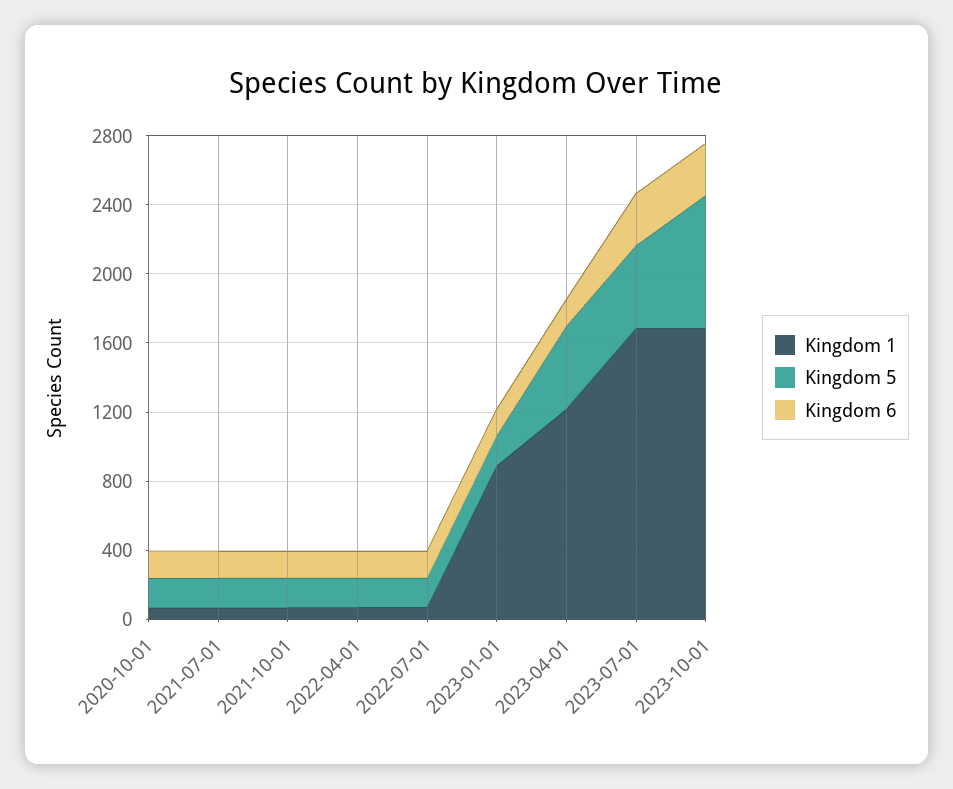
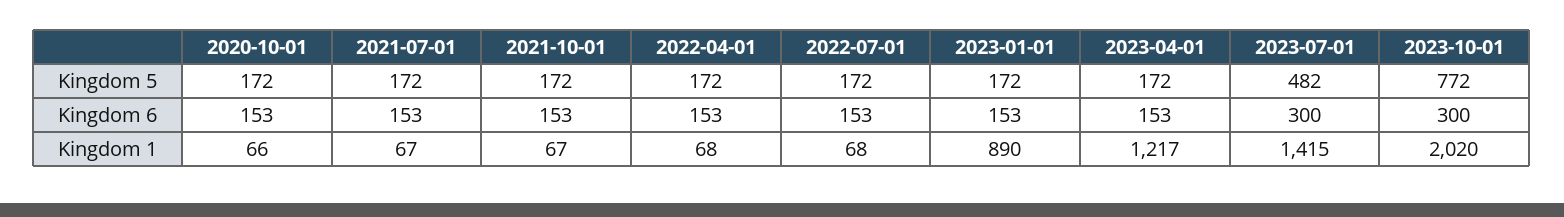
Kingdom 5, 2023-04-01: 500 -> 172
Kingdom 1, 2023-07-01: 1700 -> 1415
Kingdom 1, 2023-10-01: 1700 -> 2020

